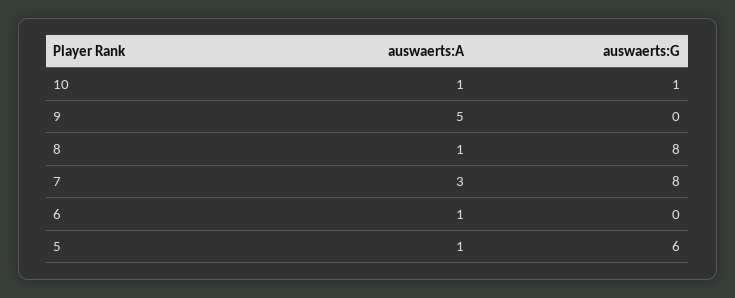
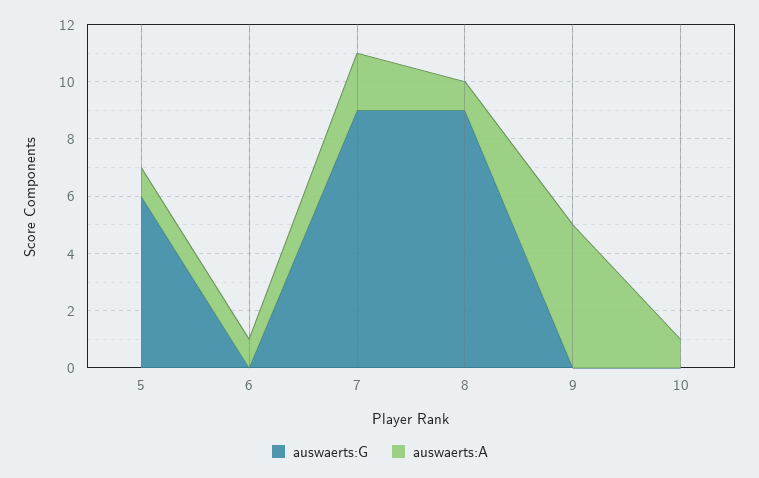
auswaerts:G, 10: 1 -> 0
auswaerts:G, 8: 8 -> 9
auswaerts:A, 7: 3 -> 2
auswaerts:G, 7: 8 -> 9

